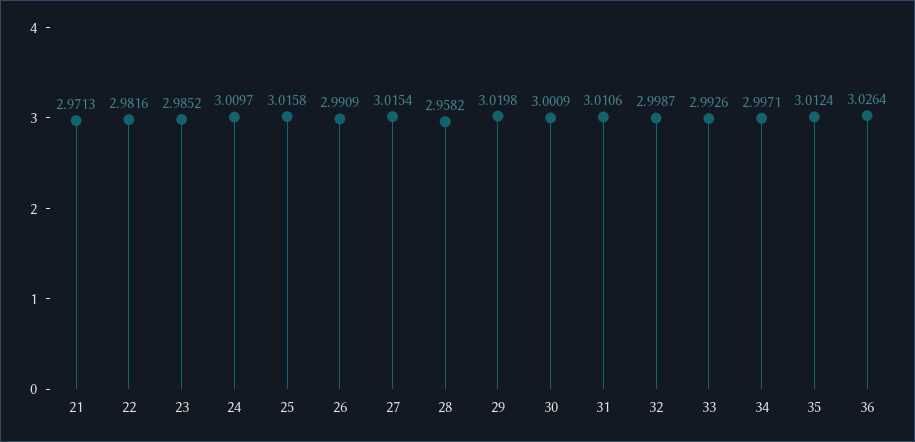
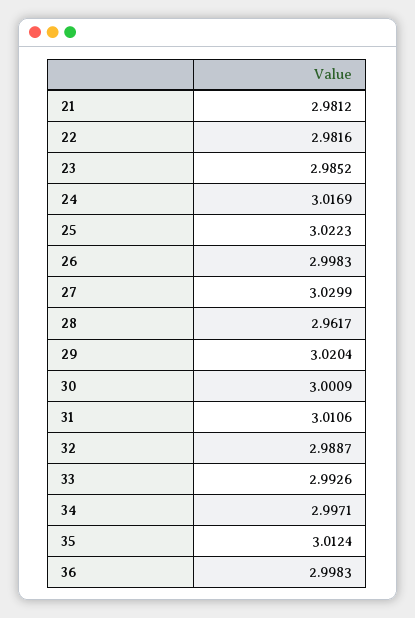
21: 2.9713 -> 2.9812
24: 3.0097 -> 3.0169
25: 3.0158 -> 3.0223
26: 2.9909 -> 2.9983
27: 3.0154 -> 3.0299
28: 2.9582 -> 2.9617
29: 3.0198 -> 3.0204
32: 2.9987 -> 2.9887
36: 3.0264 -> 2.9983

